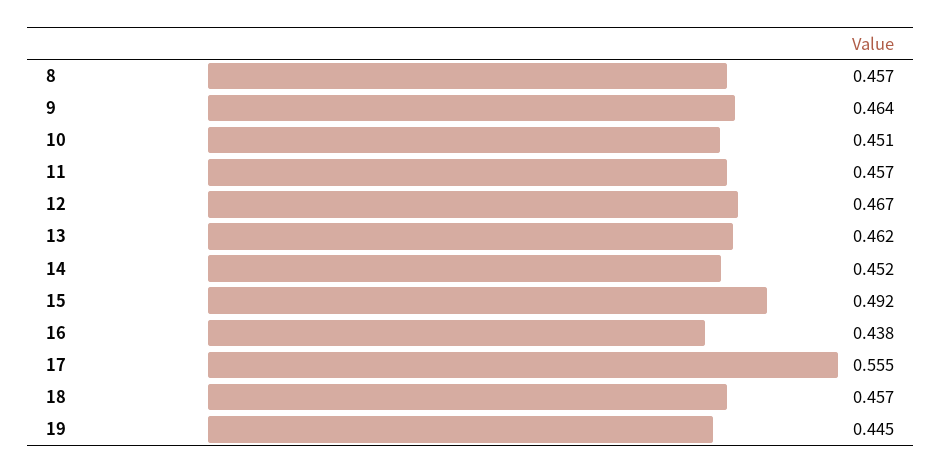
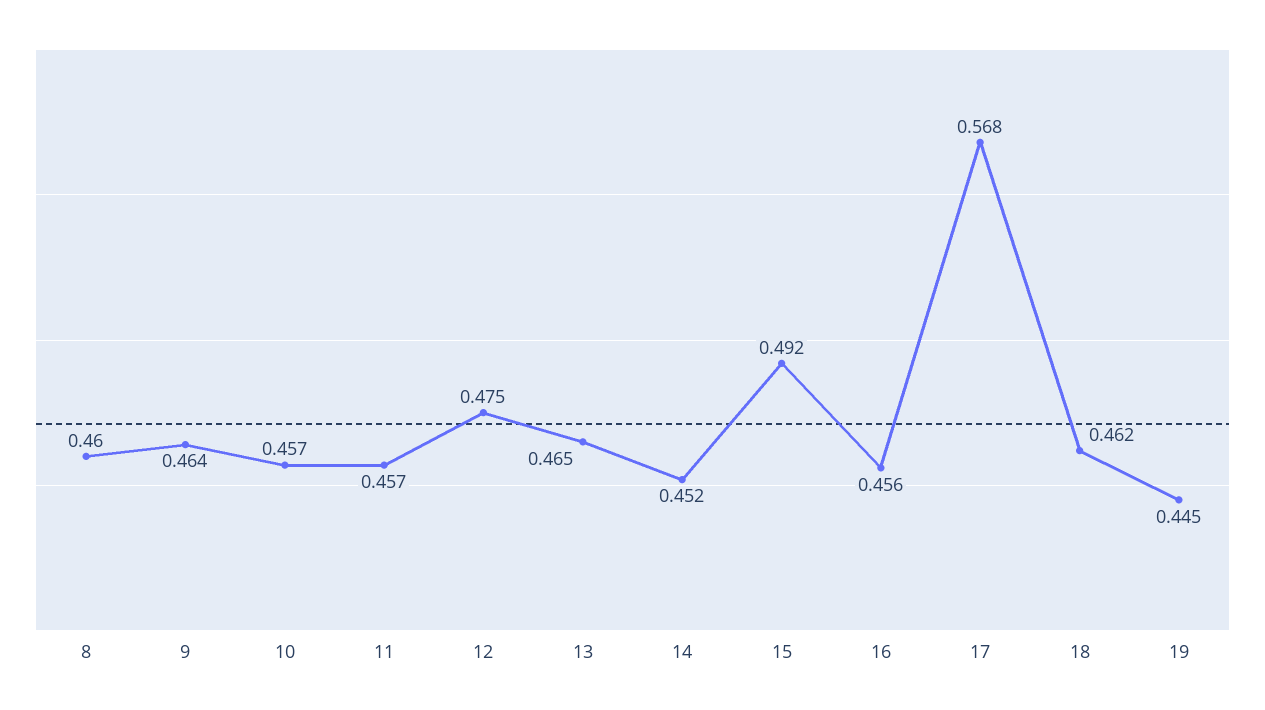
8: 0.457 -> 0.46
10: 0.451 -> 0.457
12: 0.467 -> 0.475
13: 0.462 -> 0.465
16: 0.438 -> 0.456
17: 0.555 -> 0.568
18: 0.457 -> 0.462

